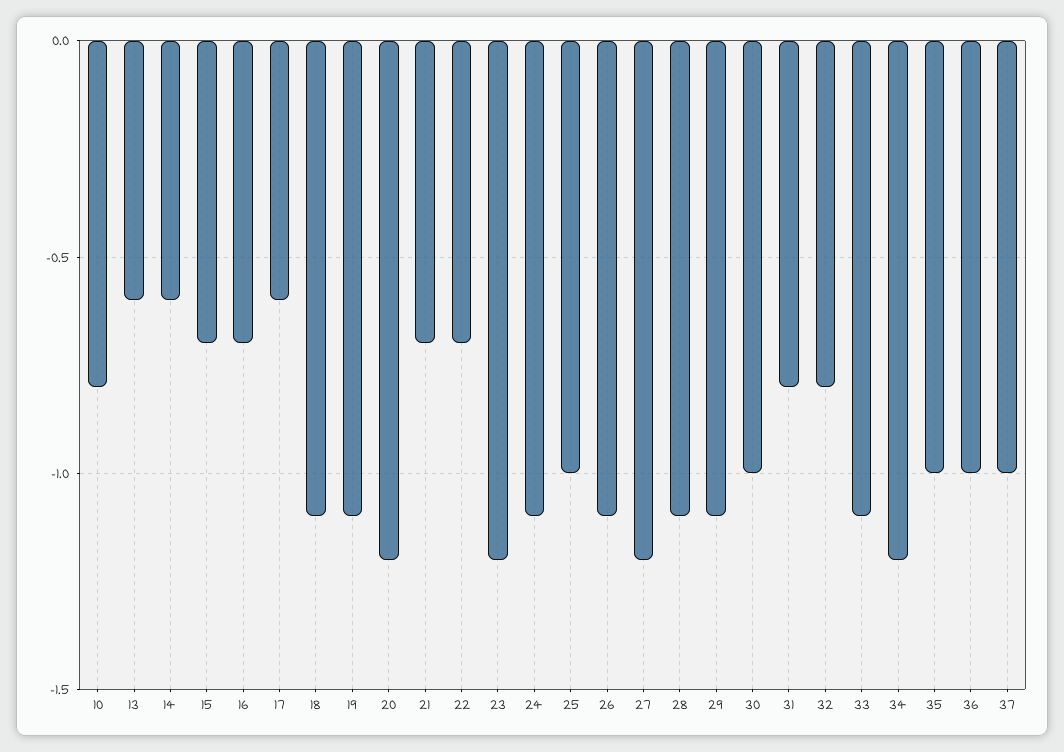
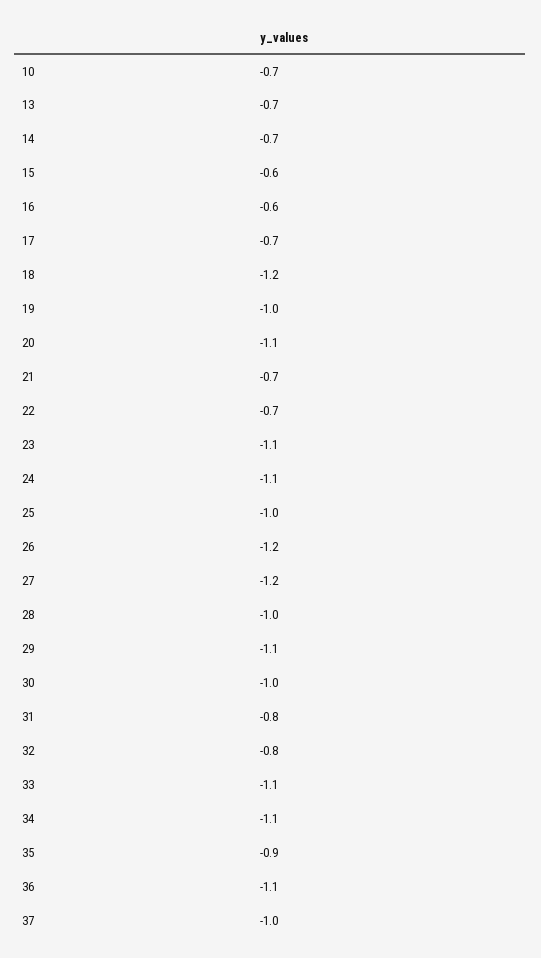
10: -0.8 -> -0.7
13: -0.6 -> -0.7
14: -0.6 -> -0.7
15: -0.7 -> -0.6
16: -0.7 -> -0.6
17: -0.6 -> -0.7
18: -1.1 -> -1.2
19: -1.1 -> -1
20: -1.2 -> -1.1
23: -1.2 -> -1.1
26: -1.1 -> -1.2
28: -1.1 -> -1
34: -1.2 -> -1.1
35: -1 -> -0.9
36: -1 -> -1.1

